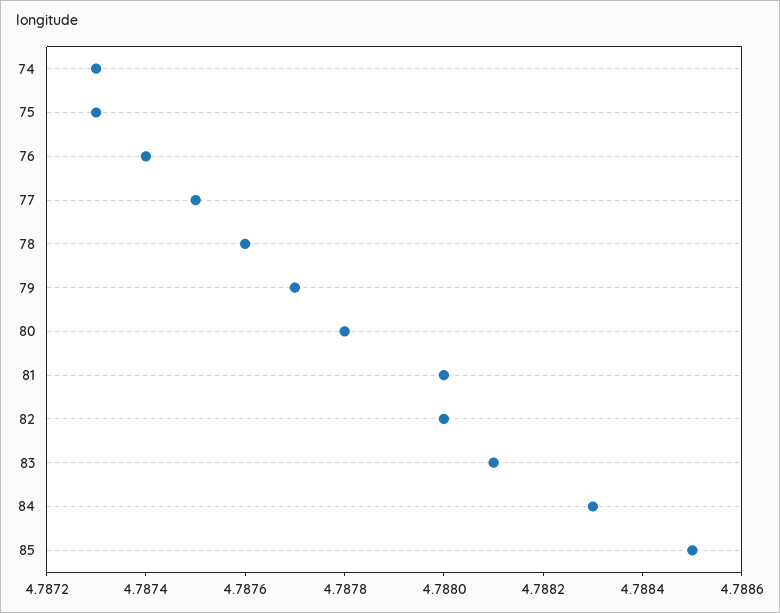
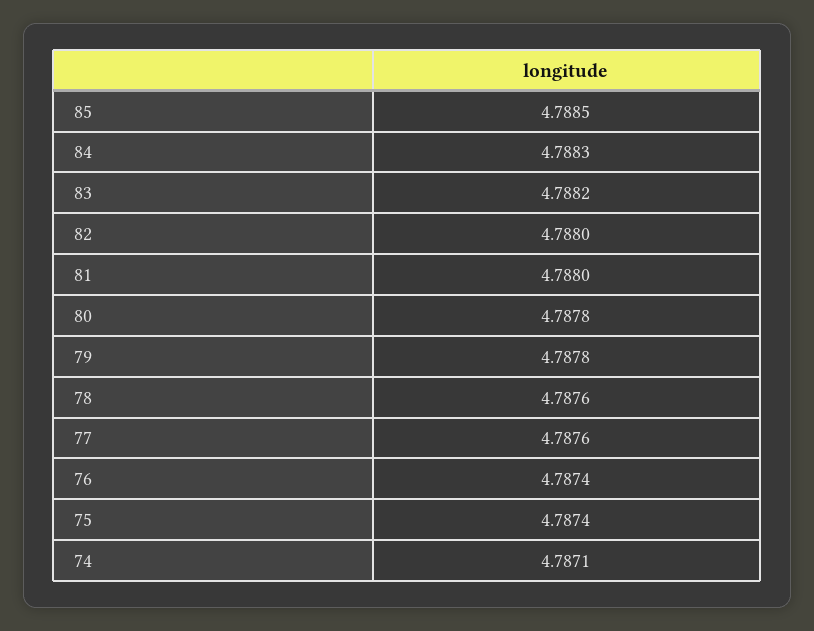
74: 4.7873 -> 4.7871
75: 4.7873 -> 4.7874
77: 4.7875 -> 4.7876
79: 4.7877 -> 4.7878
83: 4.7881 -> 4.7882

